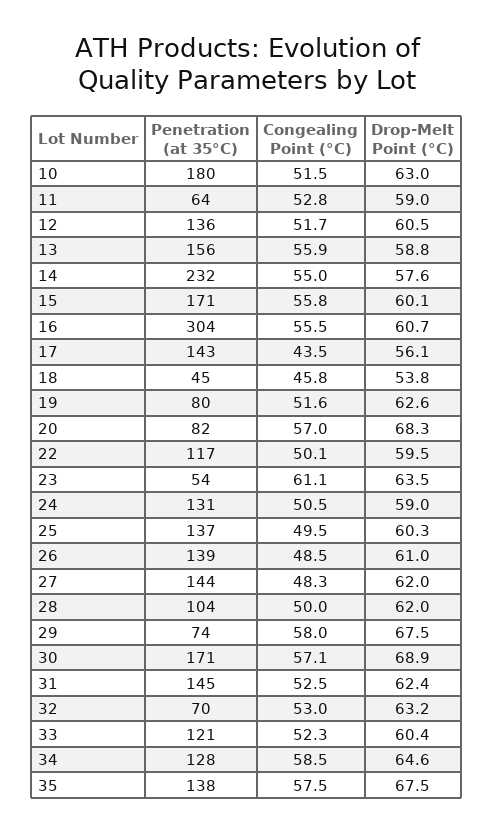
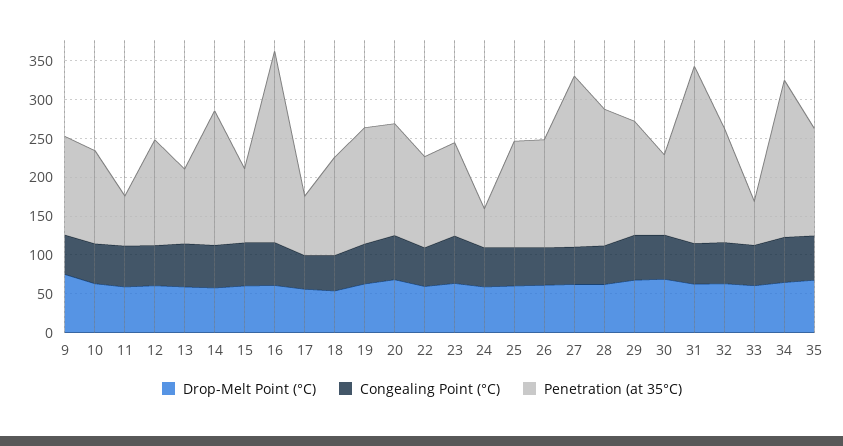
Penetration (at 35°C), 10: 180 -> 125
Penetration (at 35°C), 13: 156 -> 100
Penetration (at 35°C), 14: 232 -> 175
Penetration (at 35°C), 15: 171 -> 100
Penetration (at 35°C), 16: 304 -> 250
Penetration (at 35°C), 17: 143 -> 75
Penetration (at 35°C), 18: 45 -> 125
Penetration (at 35°C), 19: 80 -> 150
Penetration (at 35°C), 20: 82 -> 150
Penetration (at 35°C), 23: 54 -> 125
Penetration (at 35°C), 24: 131 -> 50
Penetration (at 35°C), 27: 144 -> 225
Penetration (at 35°C), 28: 104 -> 175
Penetration (at 35°C), 29: 74 -> 150
Penetration (at 35°C), 30: 171 -> 100
Penetration (at 35°C), 31: 145 -> 225
Penetration (at 35°C), 32: 70 -> 150
Penetration (at 35°C), 33: 121 -> 50
Penetration (at 35°C), 34: 128 -> 200
Drop-Melt Point (°C), 9: none -> 75
Congealing Point (°C), 9: none -> 50
Penetration (at 35°C), 9: none -> 125

